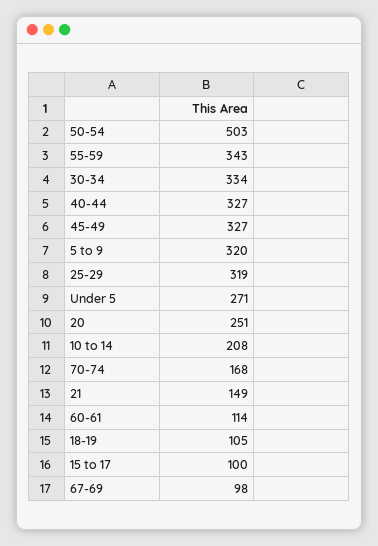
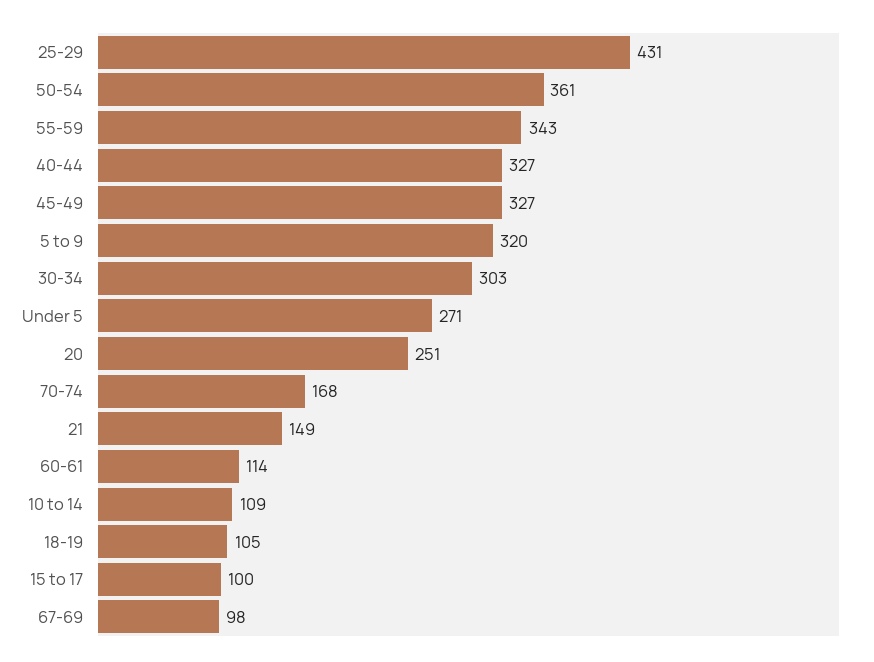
50-54: 503 -> 361
30-34: 334 -> 303
25-29: 319 -> 431
10 to 14: 208 -> 109

